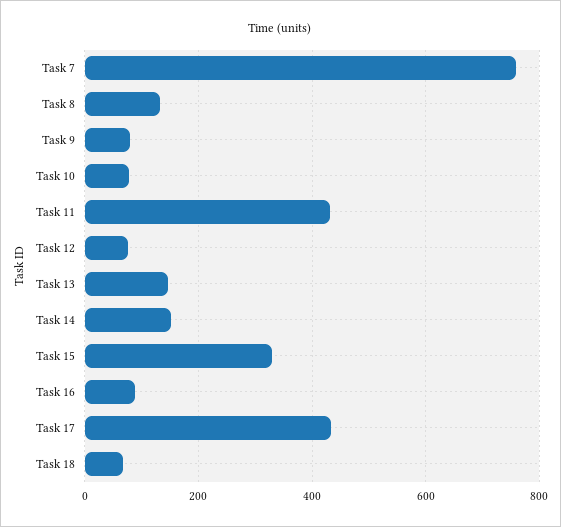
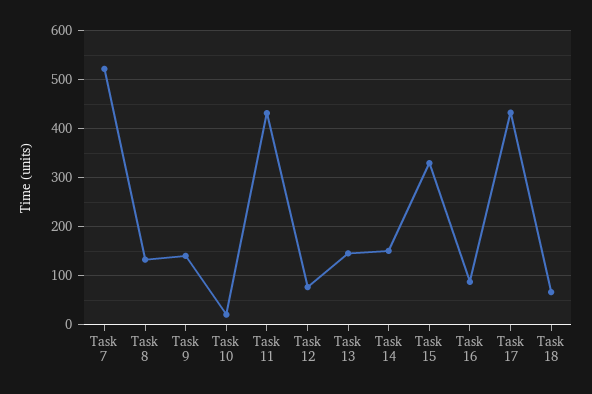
Task 7: 760 -> 520
Task 9: 80 -> 140
Task 10: 80 -> 20

